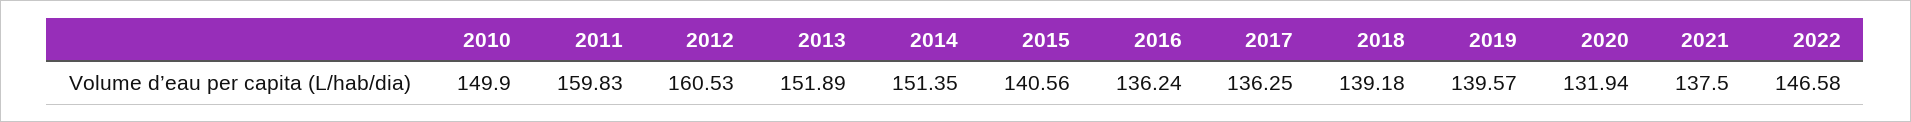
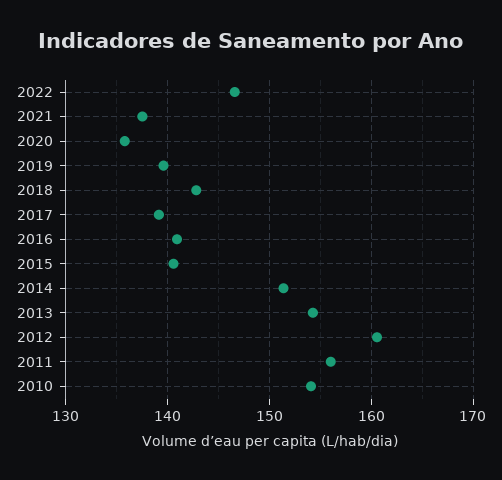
2010: 149.9 -> 154
2011: 159.83 -> 156
2013: 151.89 -> 154
2016: 136.24 -> 141
2017: 136.25 -> 139
2018: 139.18 -> 143
2020: 131.94 -> 136

